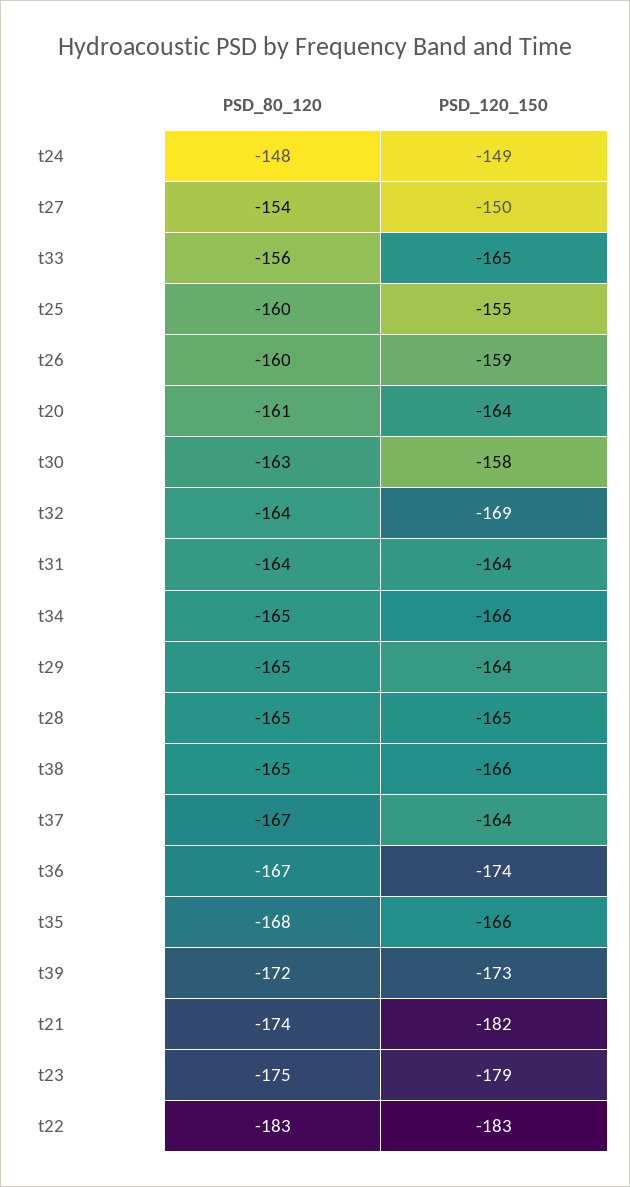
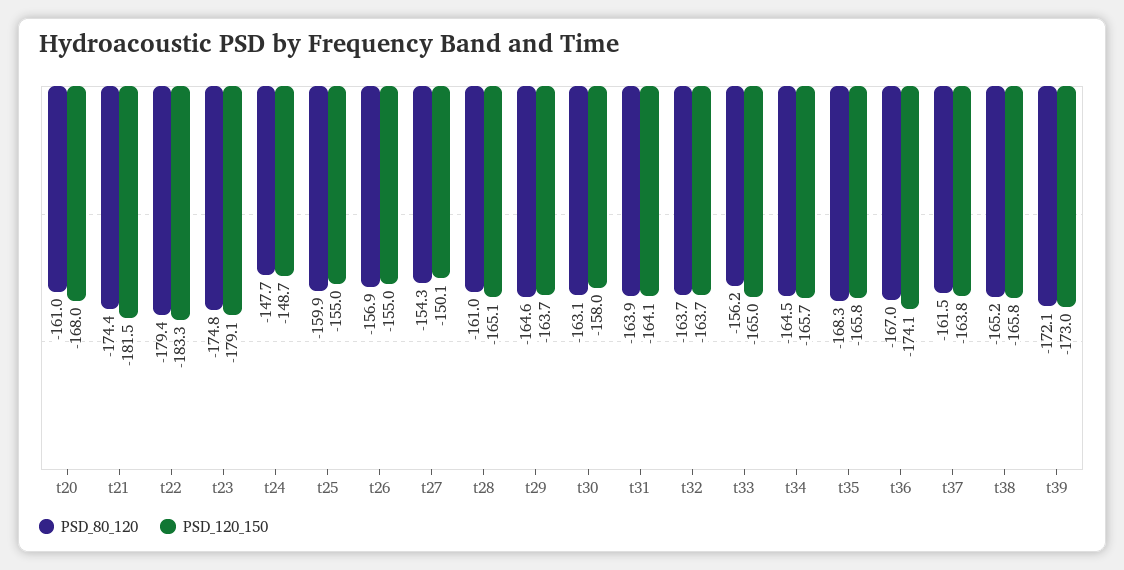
PSD_80_120, t26: -160 -> -156.9
PSD_120_150, t26: -159 -> -155
PSD_120_150, t20: -164 -> -168
PSD_120_150, t32: -169 -> -163.7
PSD_80_120, t28: -165 -> -161
PSD_80_120, t37: -167 -> -161.5
PSD_80_120, t22: -183 -> -179.4

